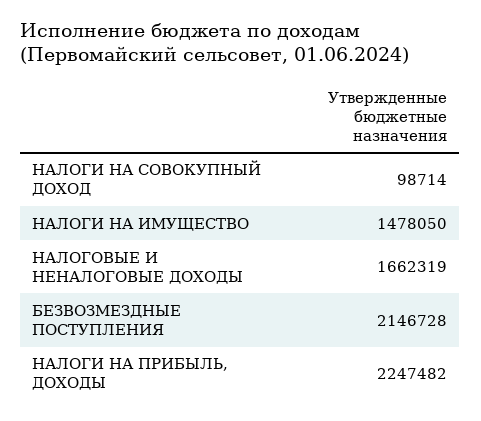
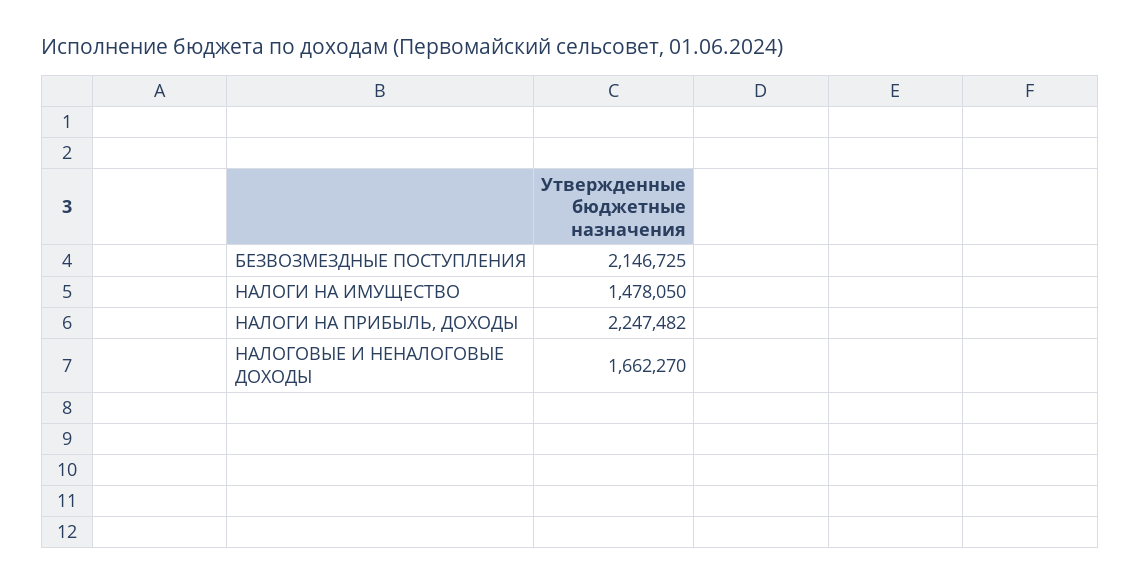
НАЛОГИ НА СОВОКУПНЫЙ ДОХОД: 98714 -> none
НАЛОГОВЫЕ И НЕНАЛОГОВЫЕ ДОХОДЫ: 1662319 -> 1662270
БЕЗВОЗМЕЗДНЫЕ ПОСТУПЛЕНИЯ: 2146728 -> 2146725

